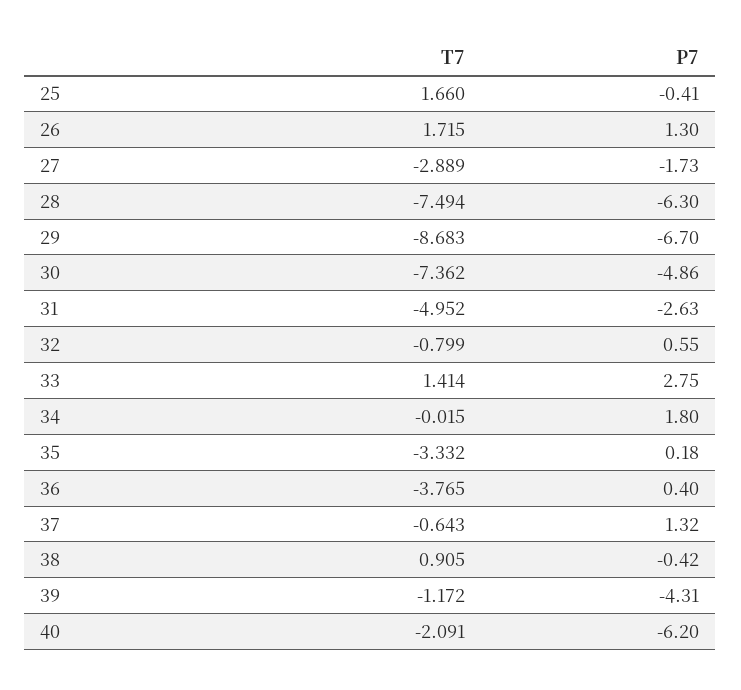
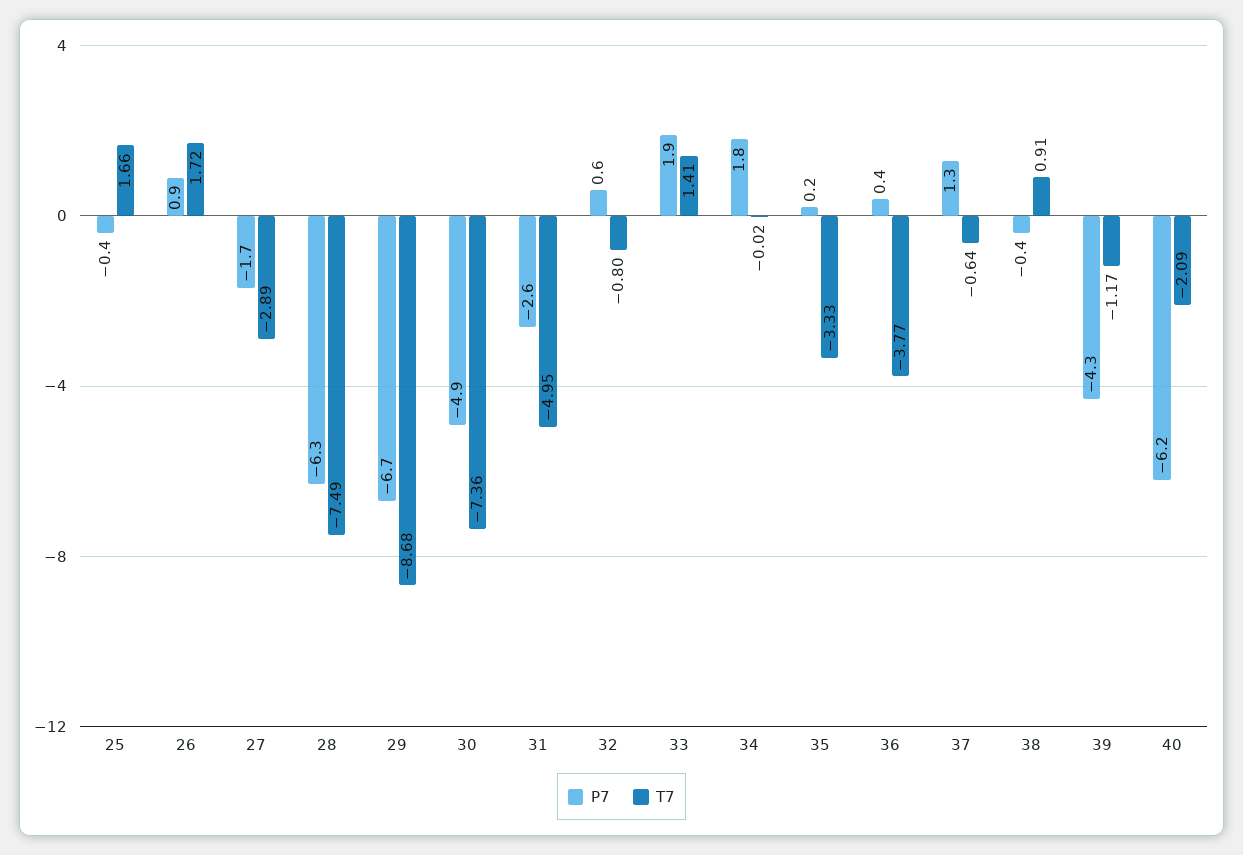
P7, 26: 1.3 -> 0.9
P7, 33: 2.75 -> 1.9

